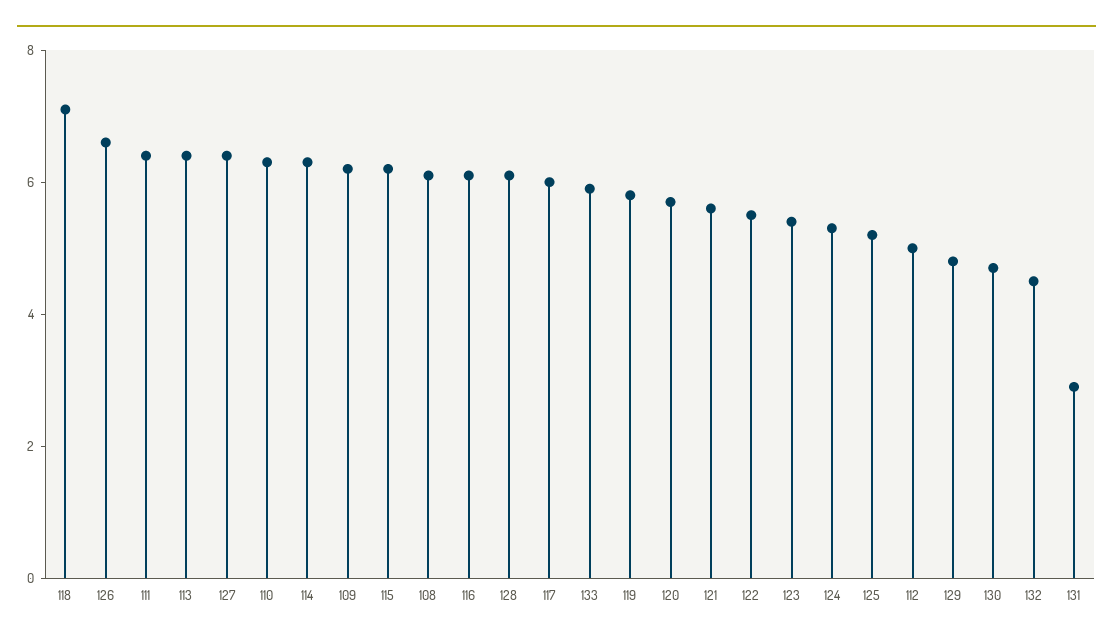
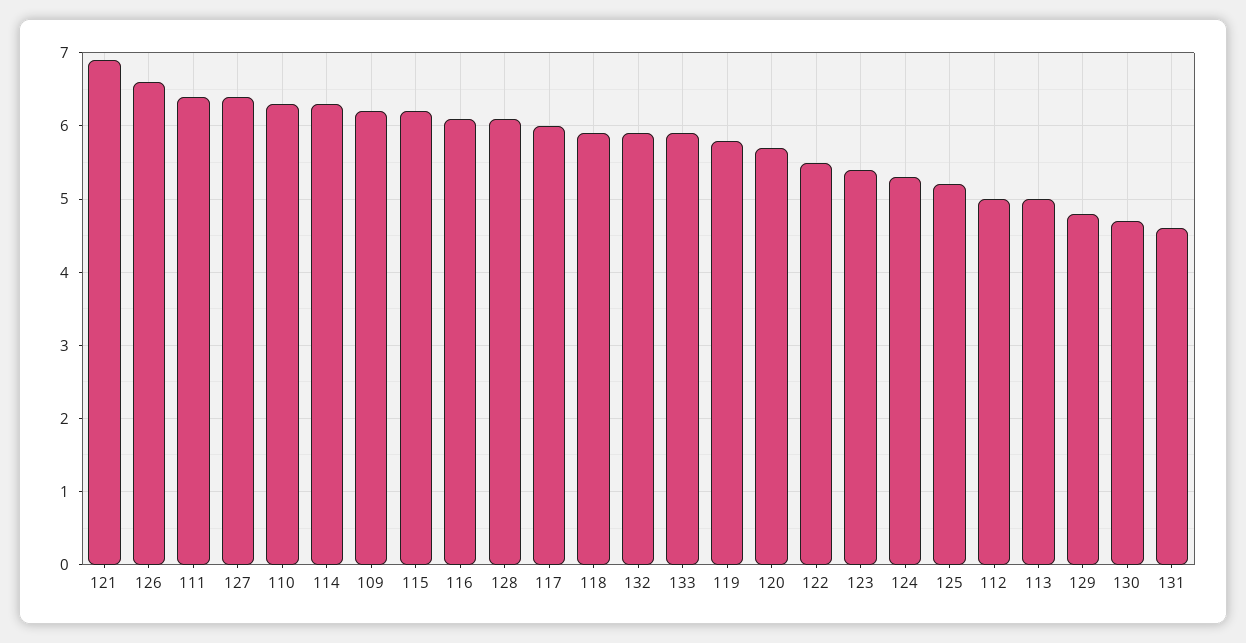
118: 7 -> 5.9
113: 6.5 -> 5
108: 6 -> none
121: 5.5 -> 6.9
132: 4.5 -> 5.9
131: 3 -> 4.6

